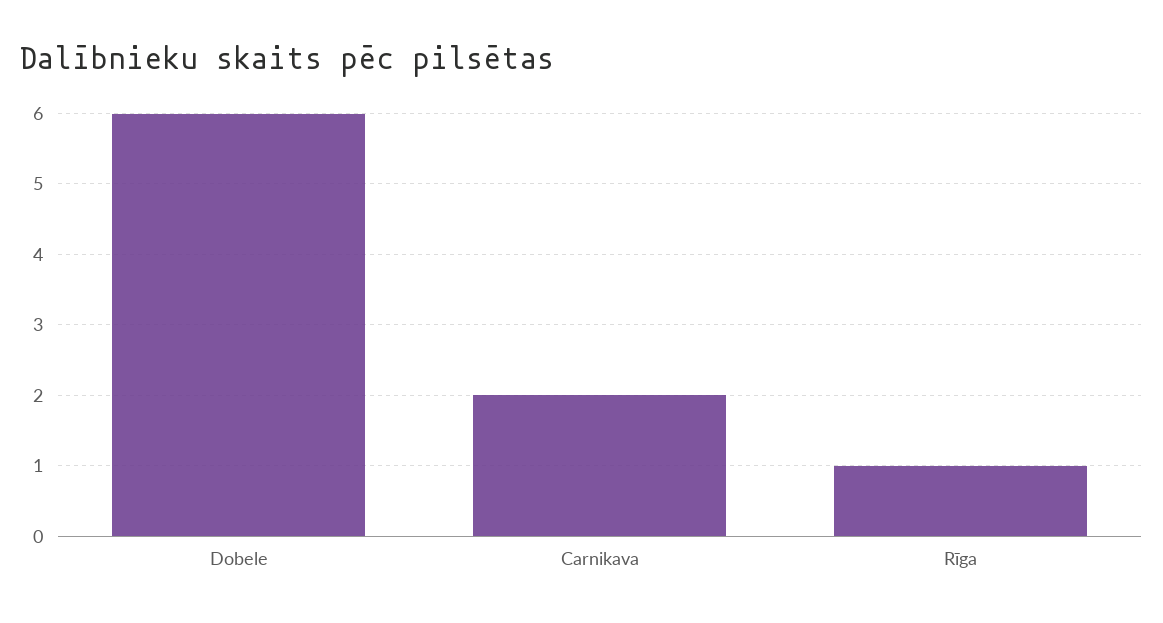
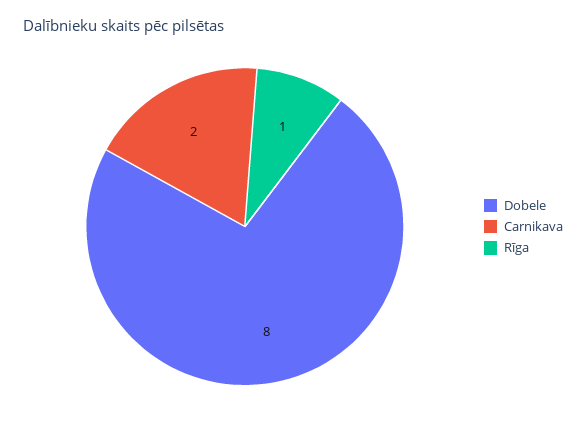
Dobele: 6 -> 8

